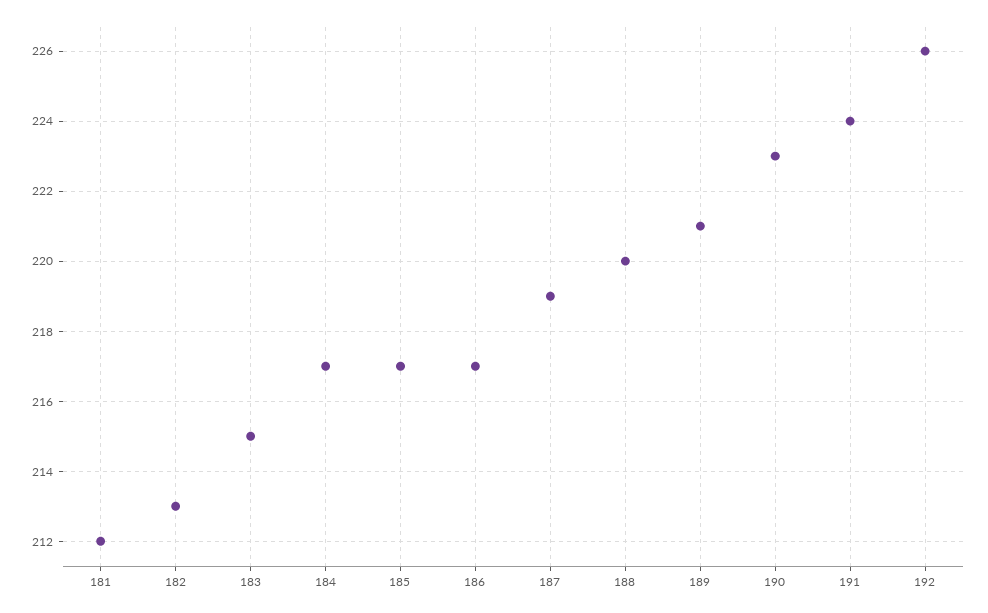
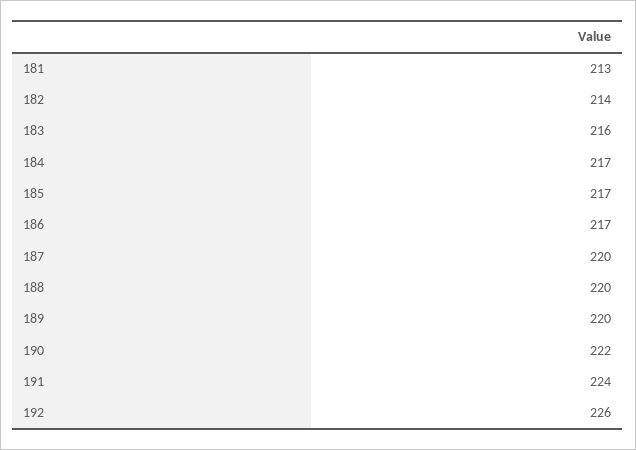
181: 212 -> 213
182: 213 -> 214
183: 215 -> 216
187: 219 -> 220
189: 221 -> 220
190: 223 -> 222

